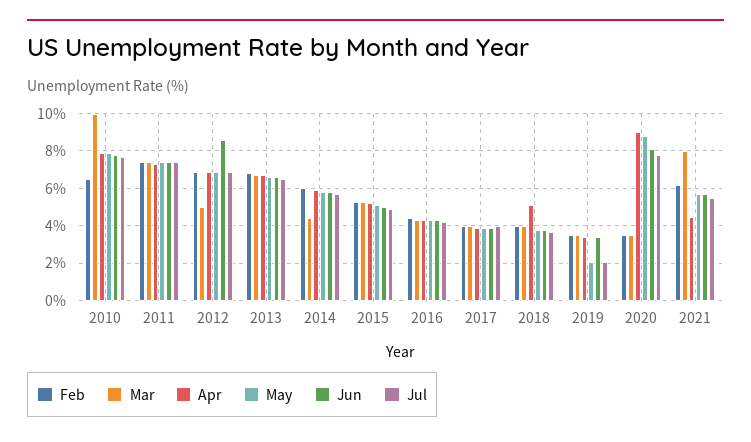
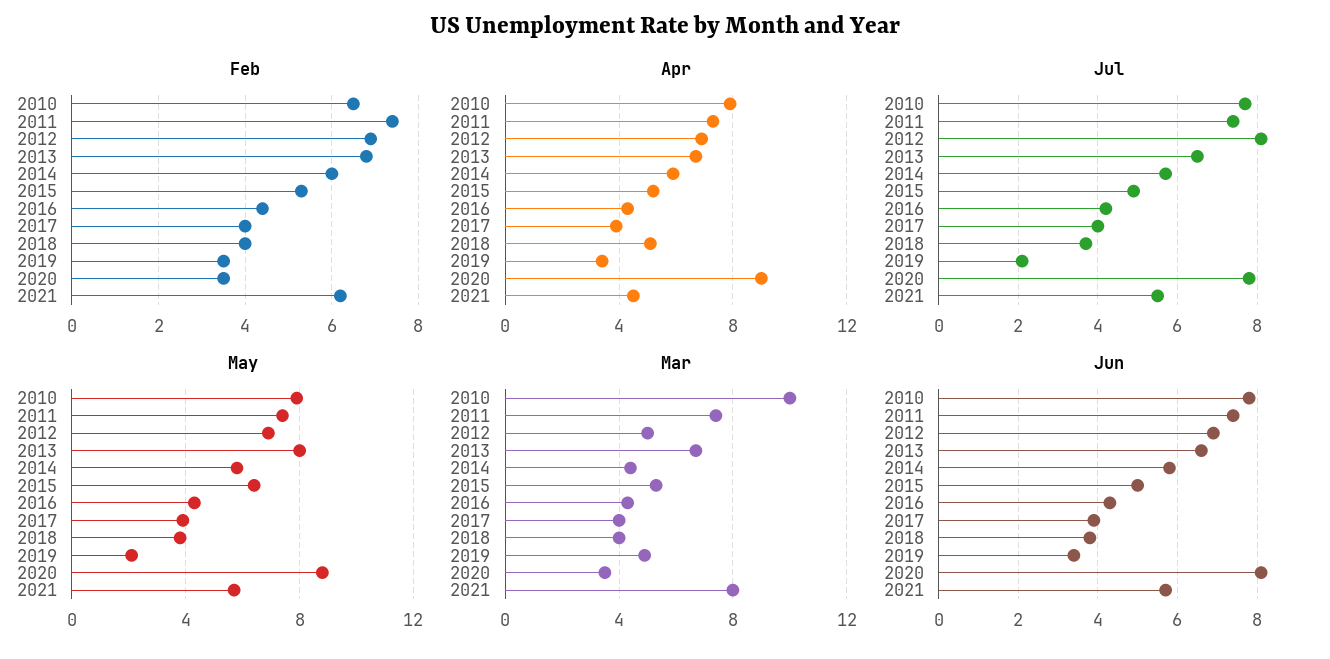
Jun, 2012: 8.5 -> 7
Jul, 2012: 7 -> 8
May, 2013: 6.5 -> 8
May, 2015: 5 -> 6.5
Mar, 2019: 3.5 -> 5

